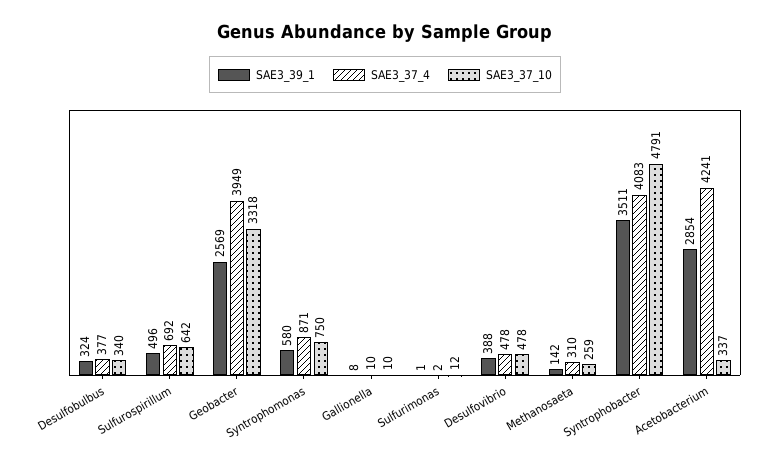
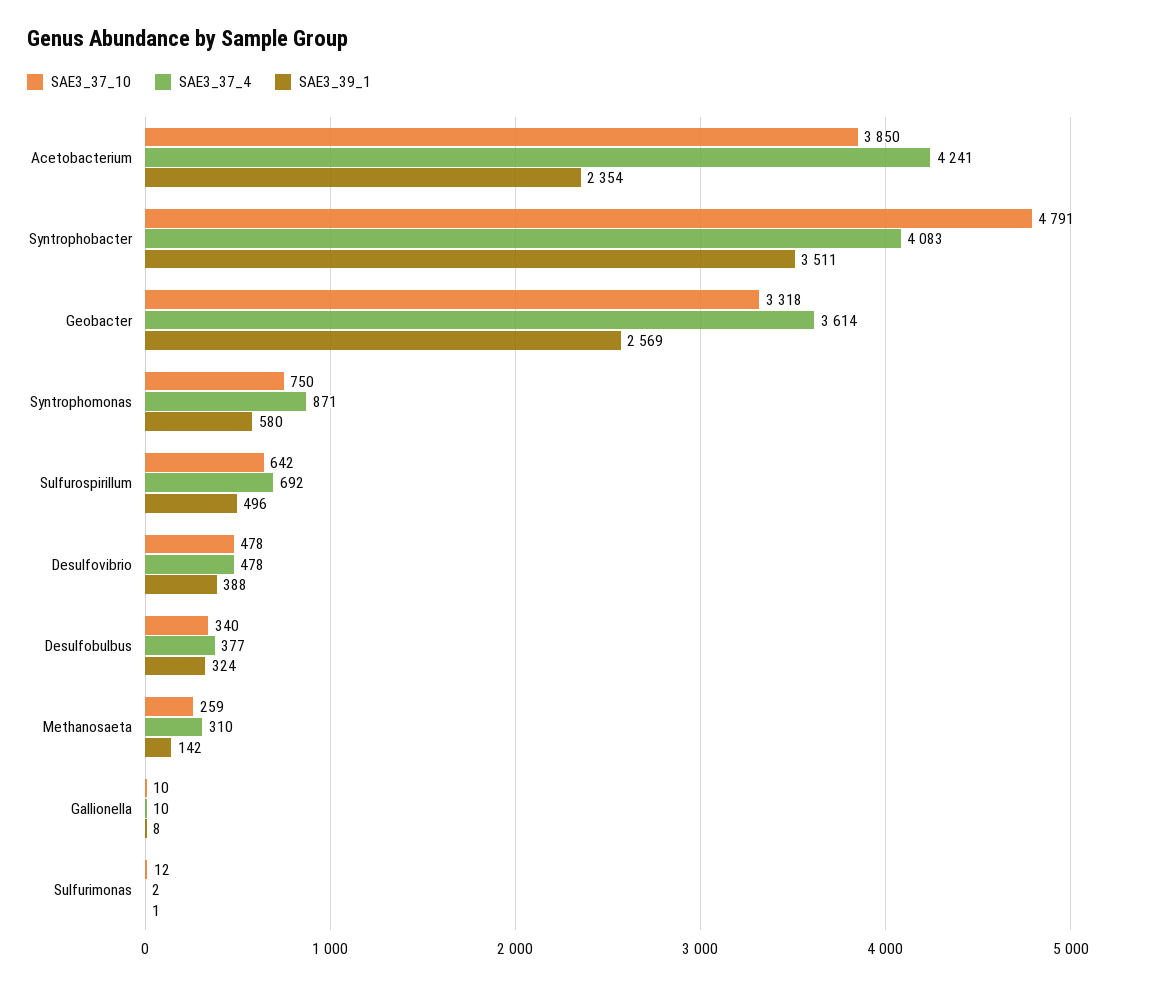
SAE3_37_4, Geobacter: 3949 -> 3614
SAE3_39_1, Acetobacterium: 2854 -> 2354
SAE3_37_10, Acetobacterium: 337 -> 3850

